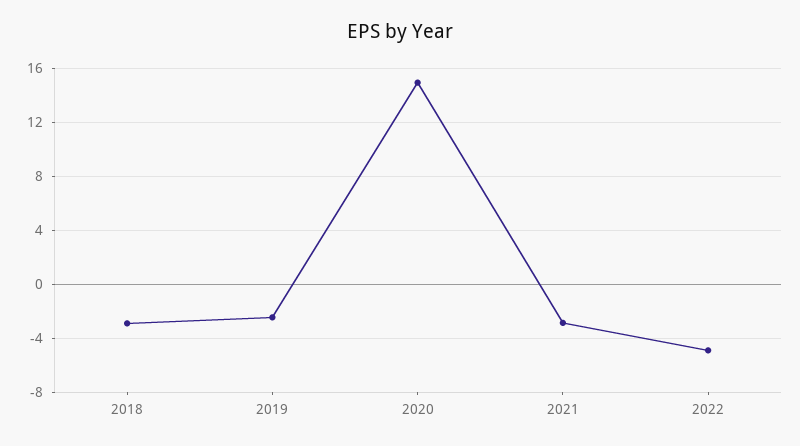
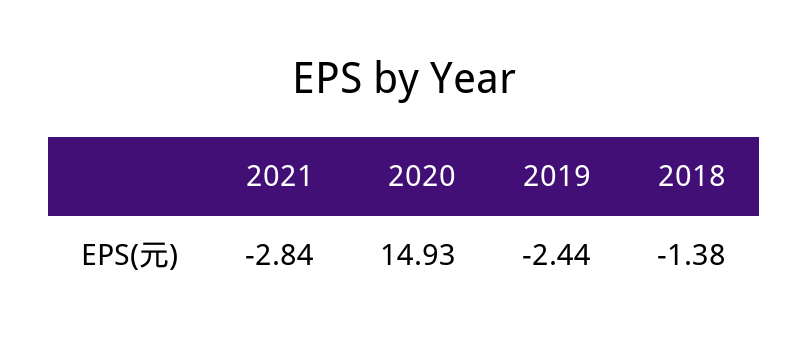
2018: -3 -> -1.38
2022: -5 -> none

